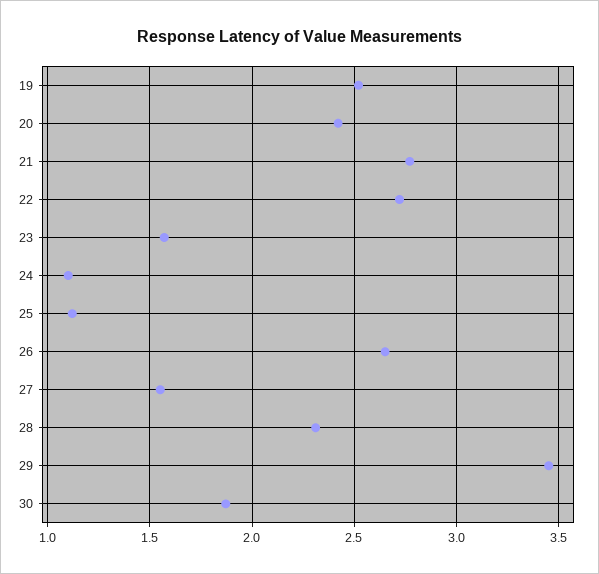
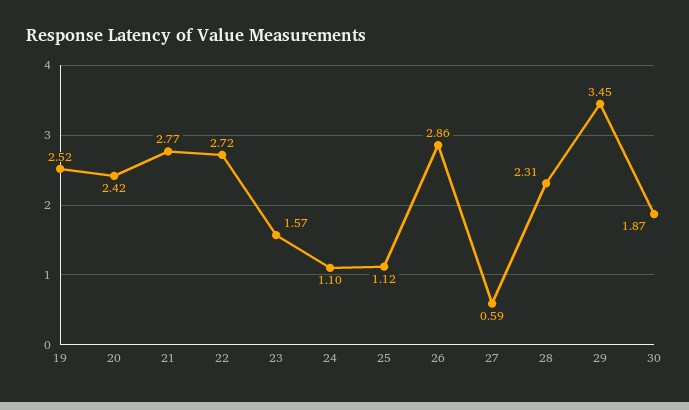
26: 2.65 -> 2.86
27: 1.55 -> 0.59

